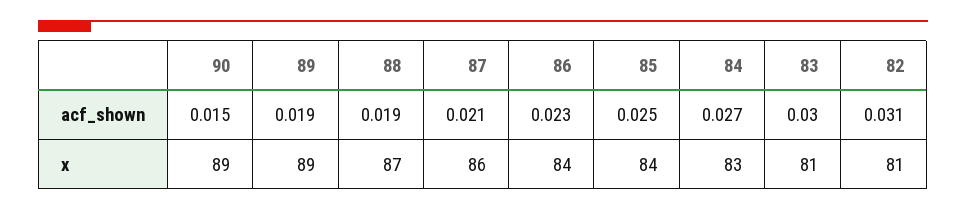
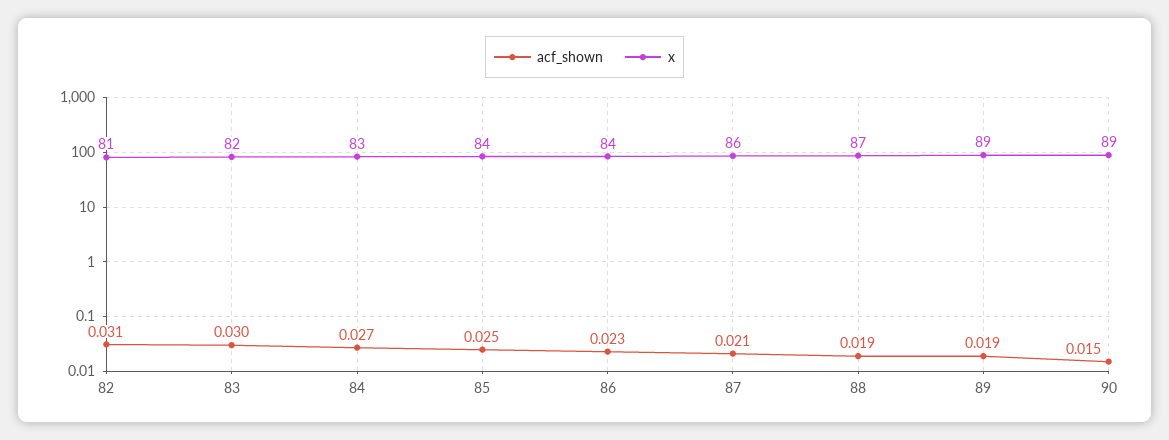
x, 83: 81 -> 82

